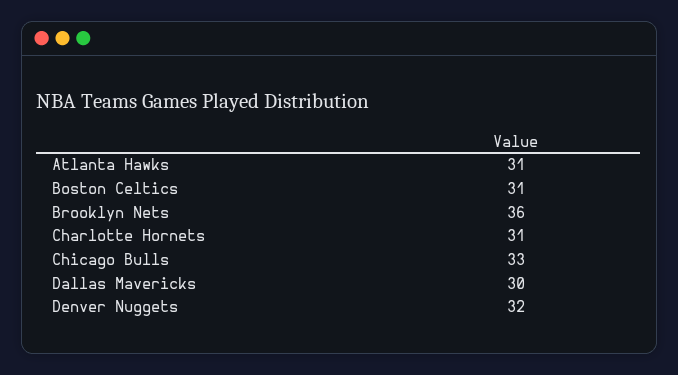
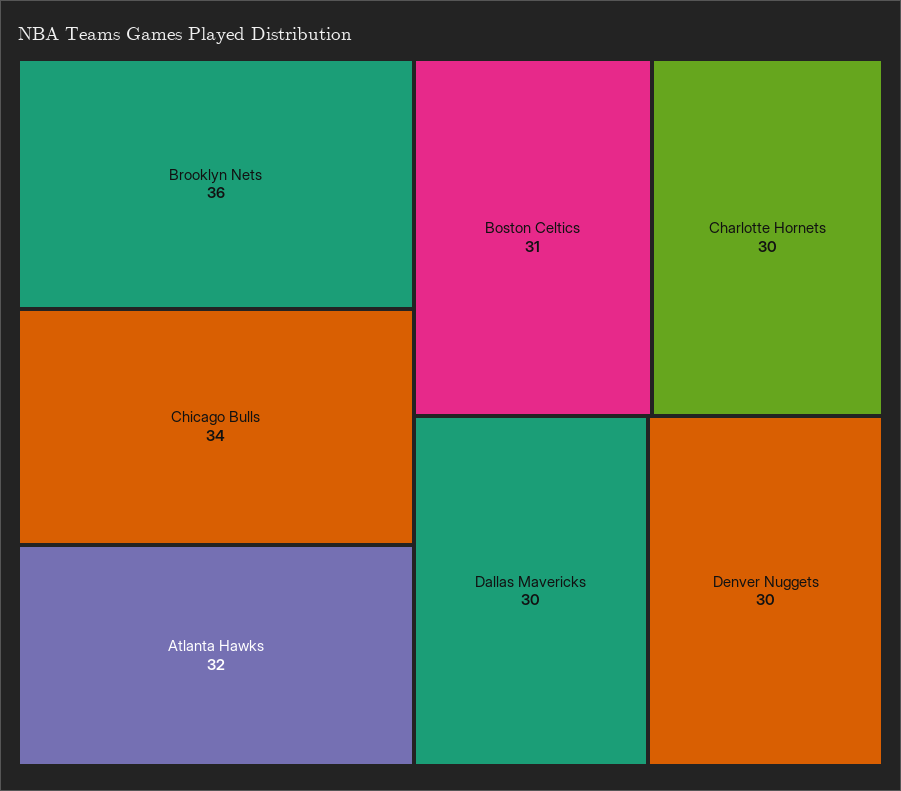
Atlanta Hawks: 31 -> 32
Charlotte Hornets: 31 -> 30
Chicago Bulls: 33 -> 34
Denver Nuggets: 32 -> 30

